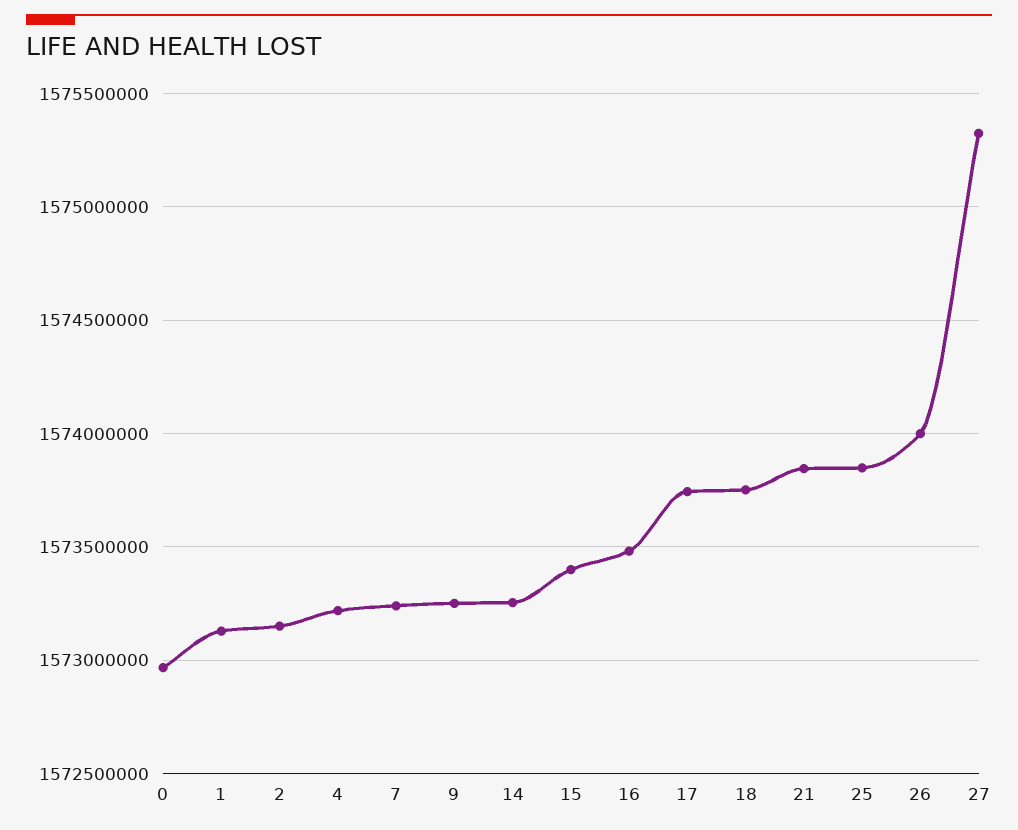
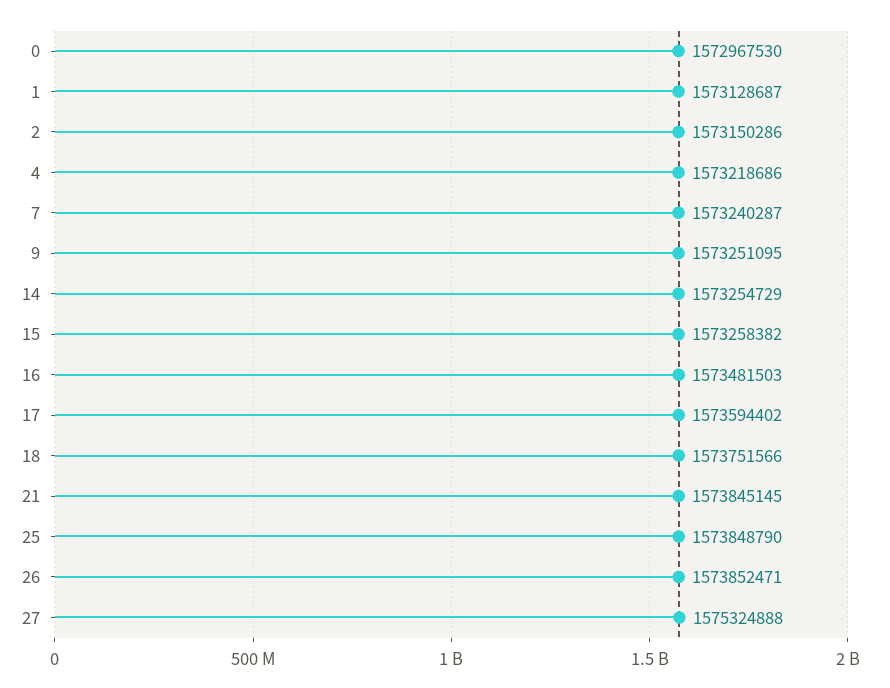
15: 1573400000 -> 1573258382
17: 1573750000 -> 1573594402
26: 1574000000 -> 1573852471

